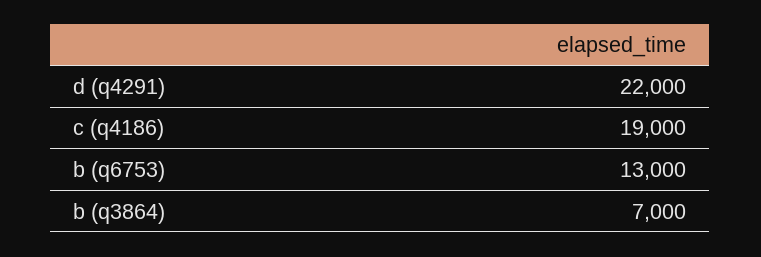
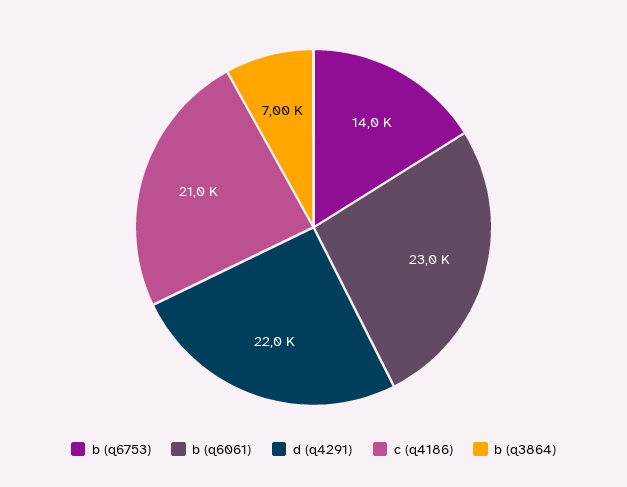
c (q4186): 19000 -> 21000
b (q6753): 13000 -> 14000
b (q6061): none -> 23000

